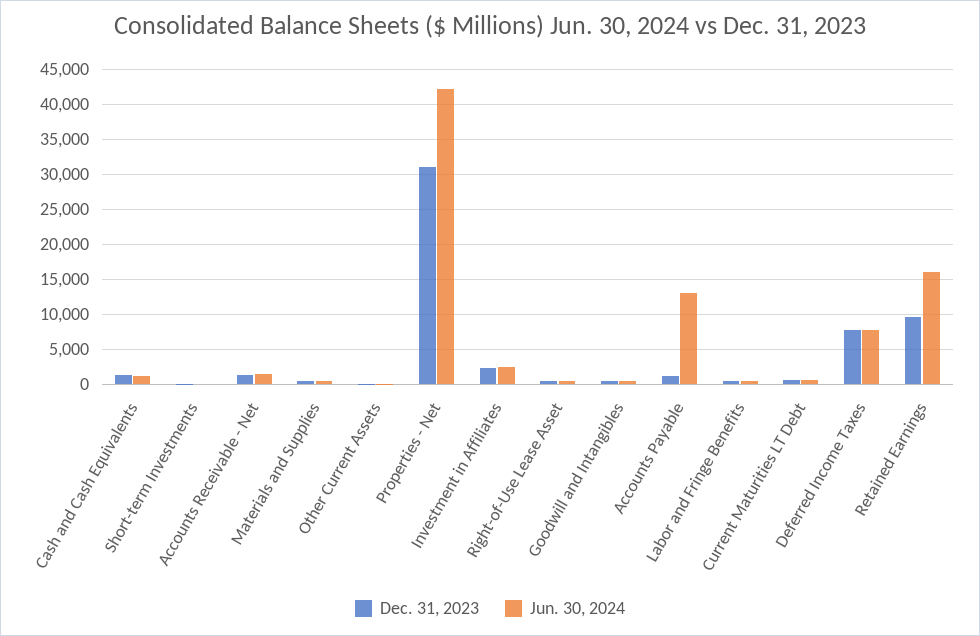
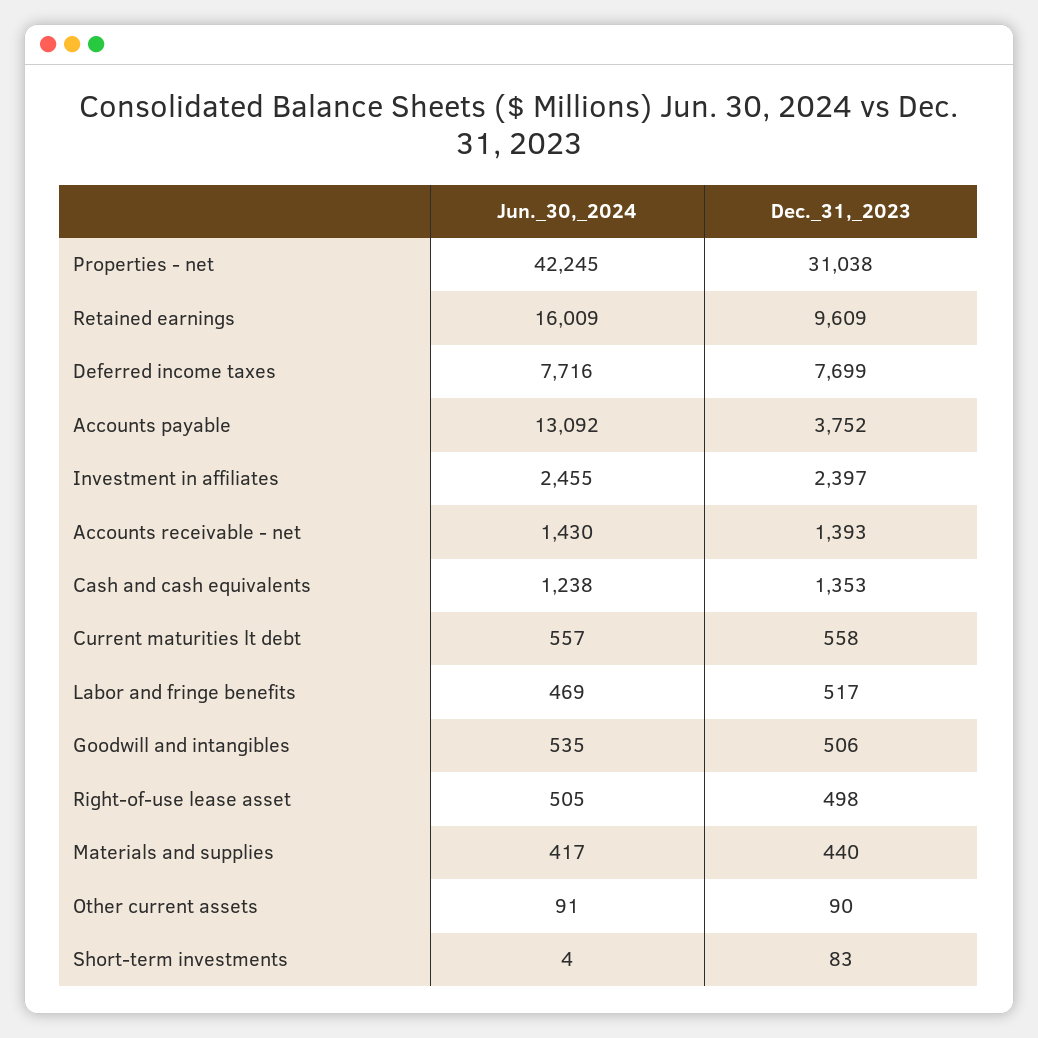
Dec. 31, 2023, Accounts Payable: 1000 -> 3752

